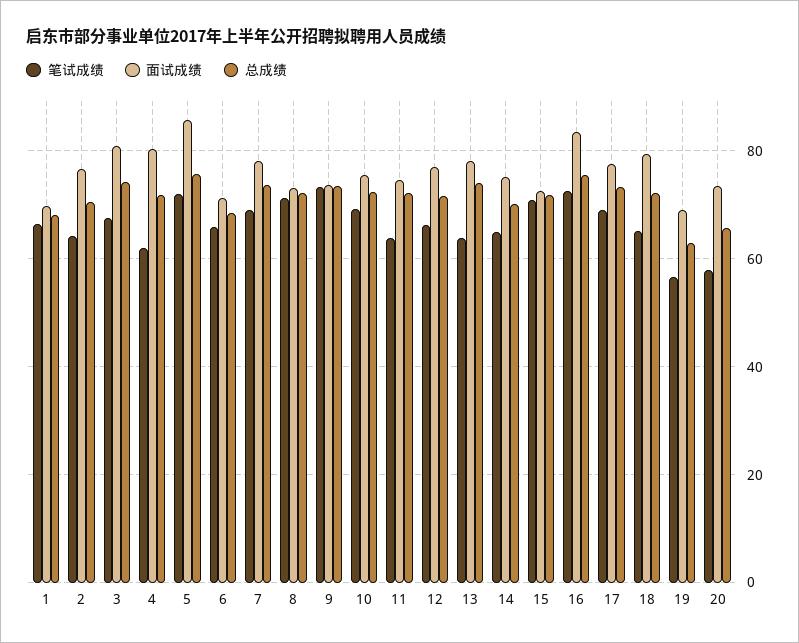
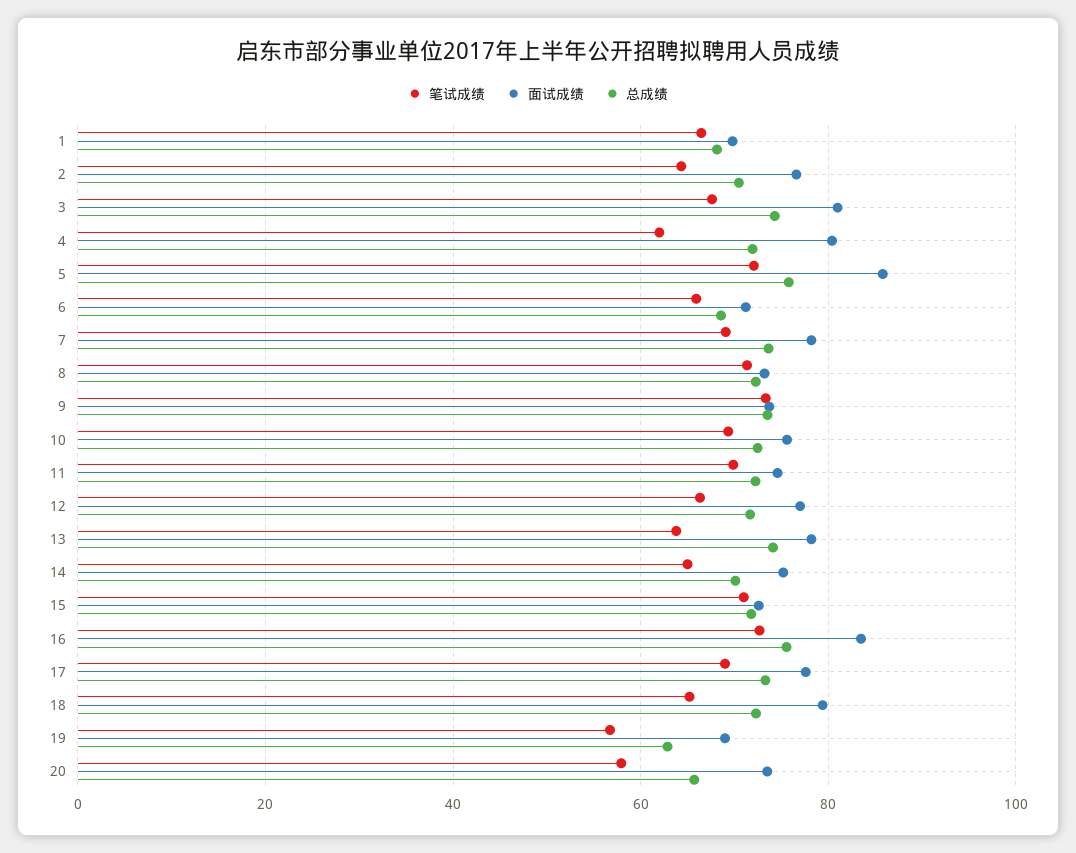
笔试成绩, 11: 64 -> 70

